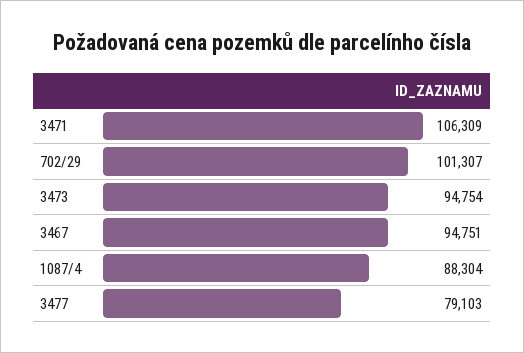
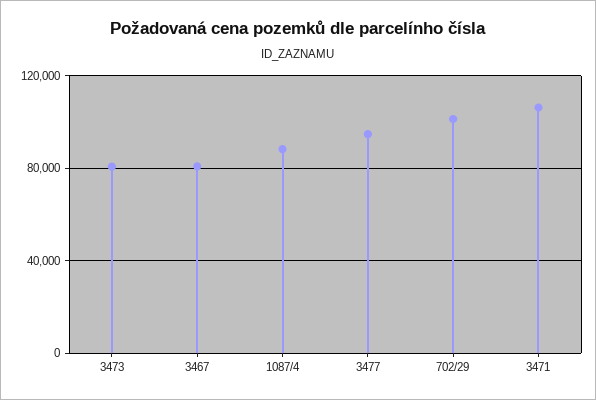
3473: 94754 -> 80000
3467: 94751 -> 80000
3477: 79103 -> 95000

